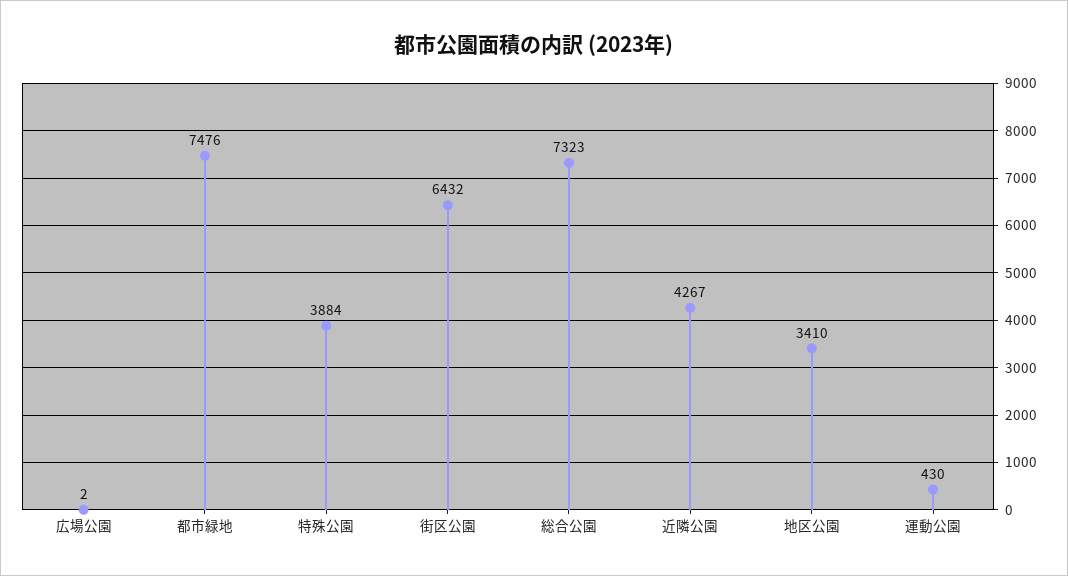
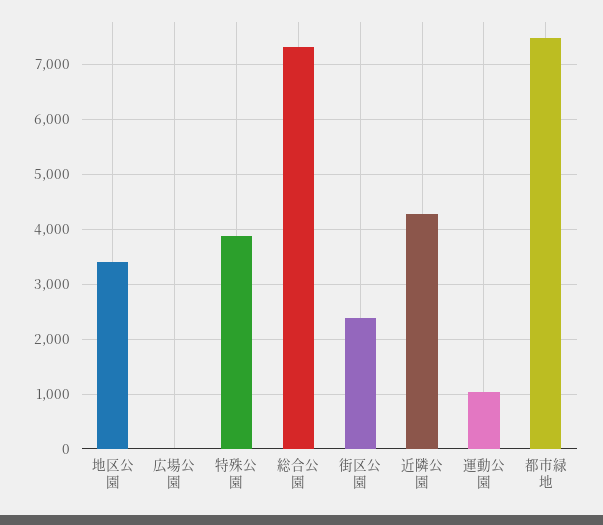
街区公園: 6432 -> 2400
運動公園: 430 -> 1000

